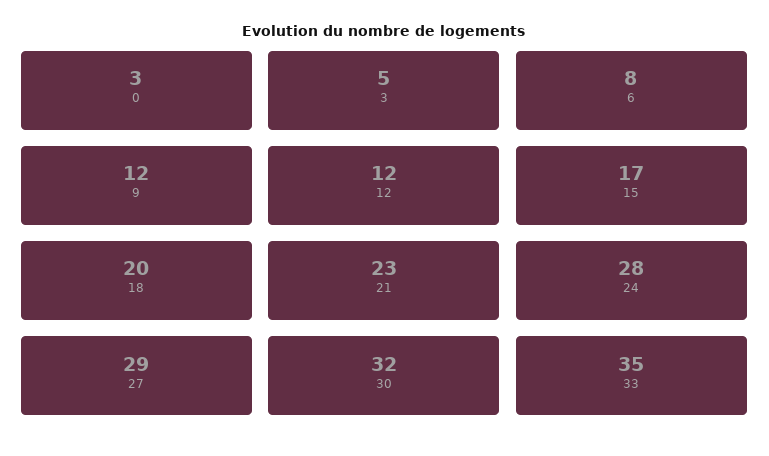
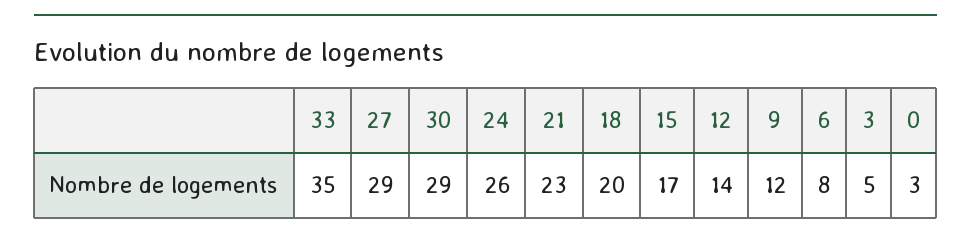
12: 12 -> 14
24: 28 -> 26
30: 32 -> 29

